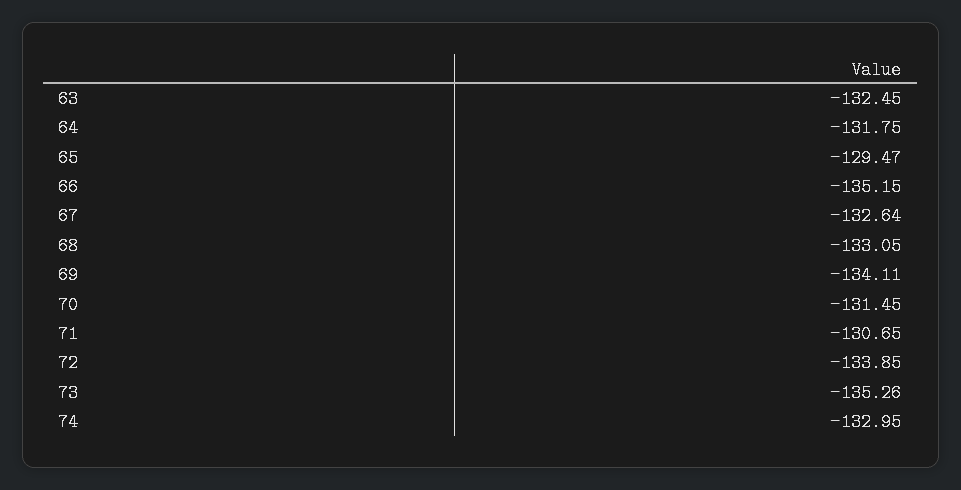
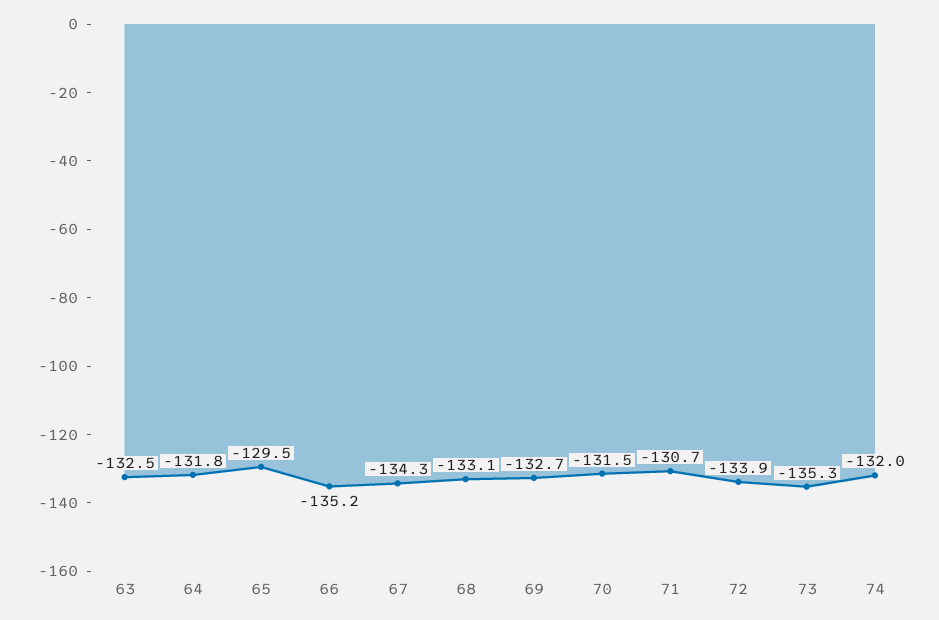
67: -132.64 -> -134.3
69: -134.11 -> -132.7
74: -132.95 -> -132

